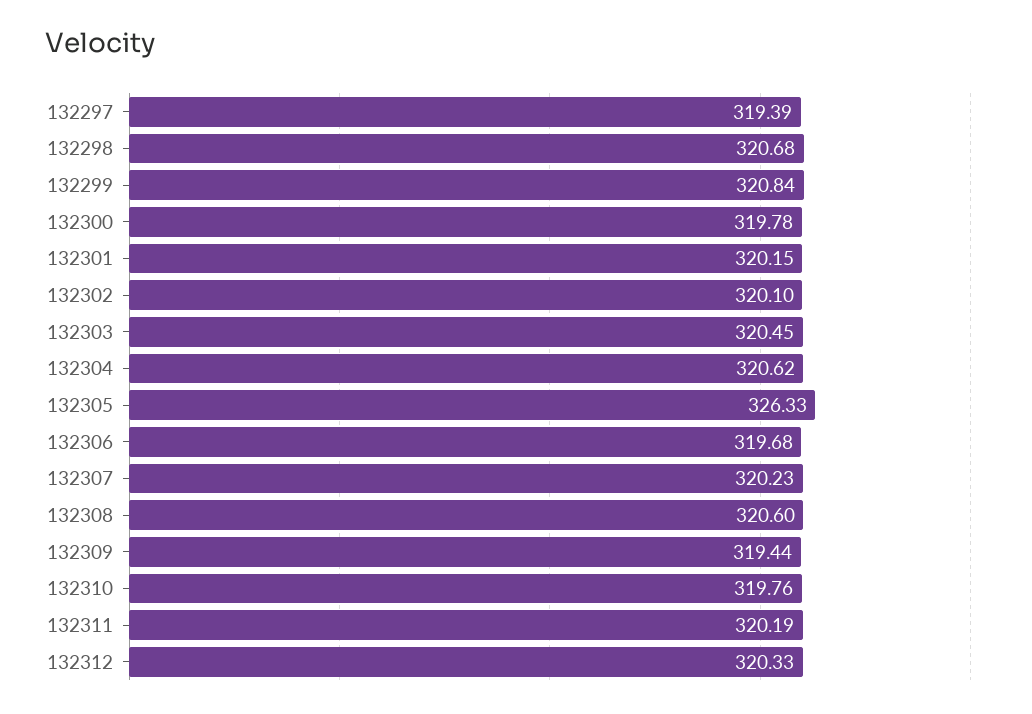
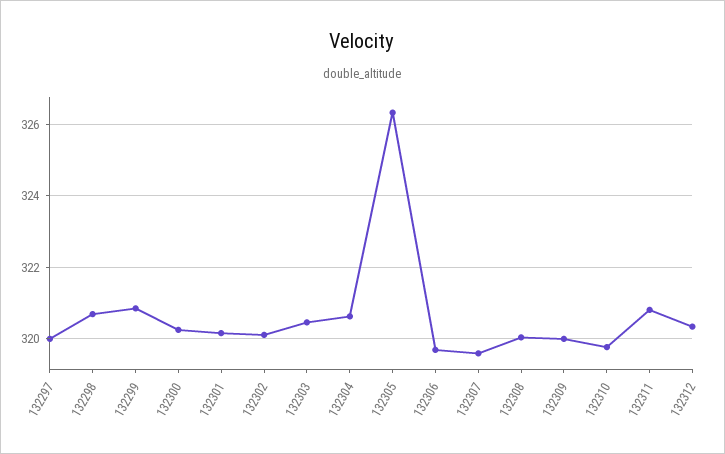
132297: 319.39 -> 320
132300: 319.78 -> 320.2
132307: 320.23 -> 319.6
132308: 320.6 -> 320
132309: 319.44 -> 320
132311: 320.19 -> 320.8

